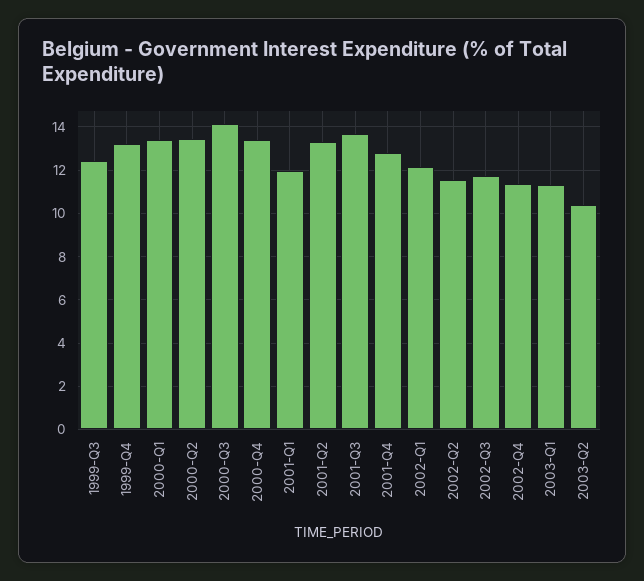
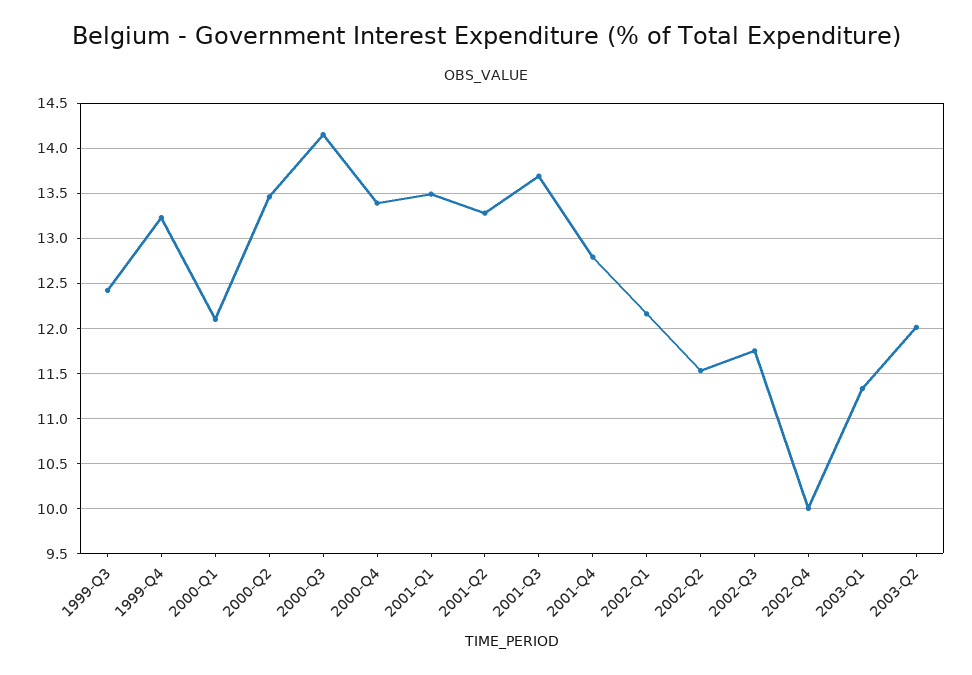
2000-Q1: 13.5 -> 12.1
2001-Q1: 12 -> 13.5
2002-Q4: 11.5 -> 10
2003-Q2: 10.5 -> 12

